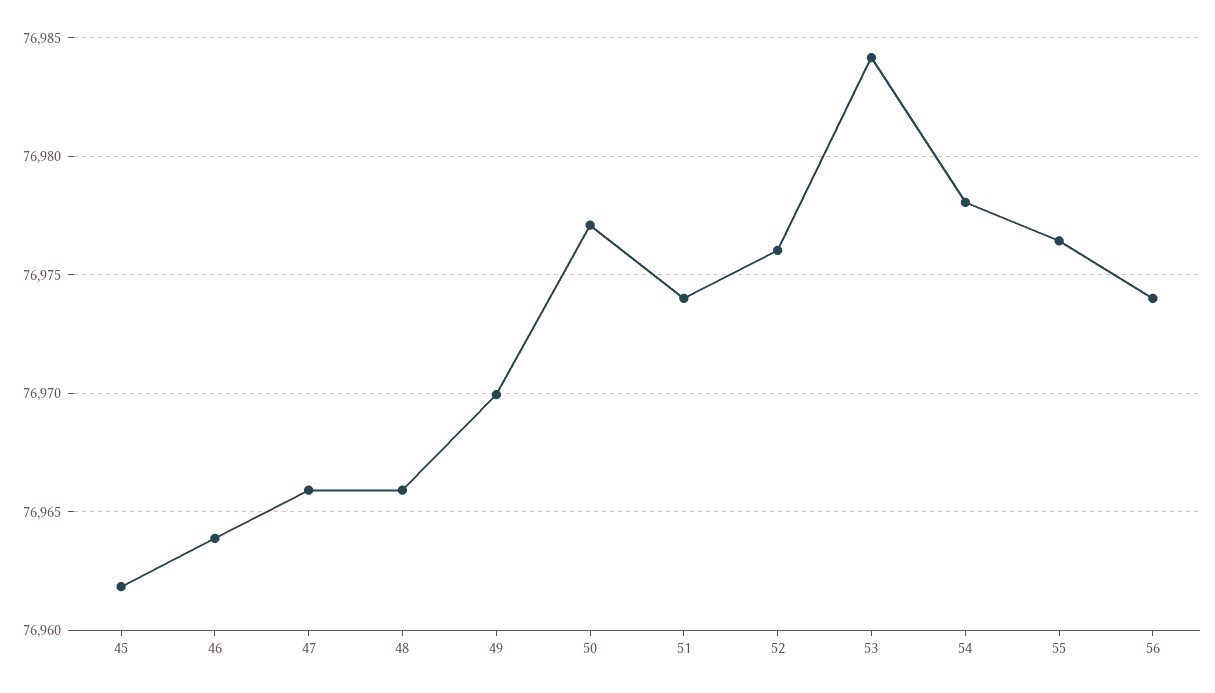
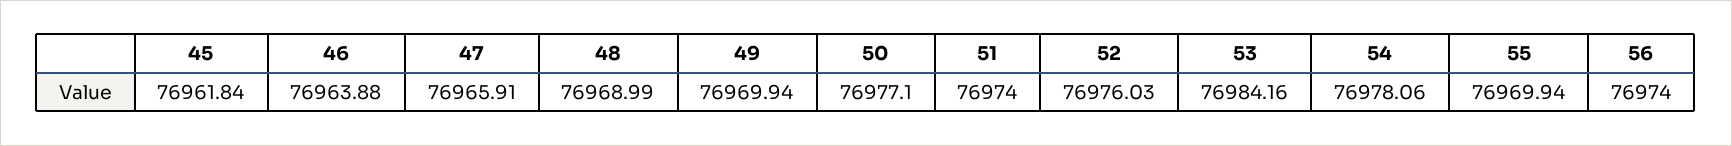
48: 76966 -> 76968.99
55: 76976.5 -> 76969.94

